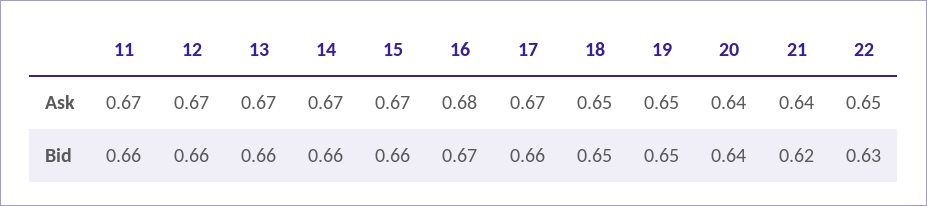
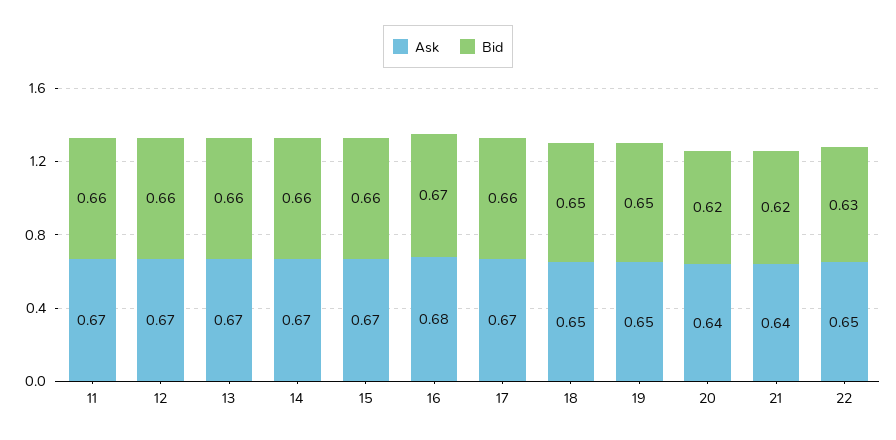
Bid, 20: 0.64 -> 0.62

